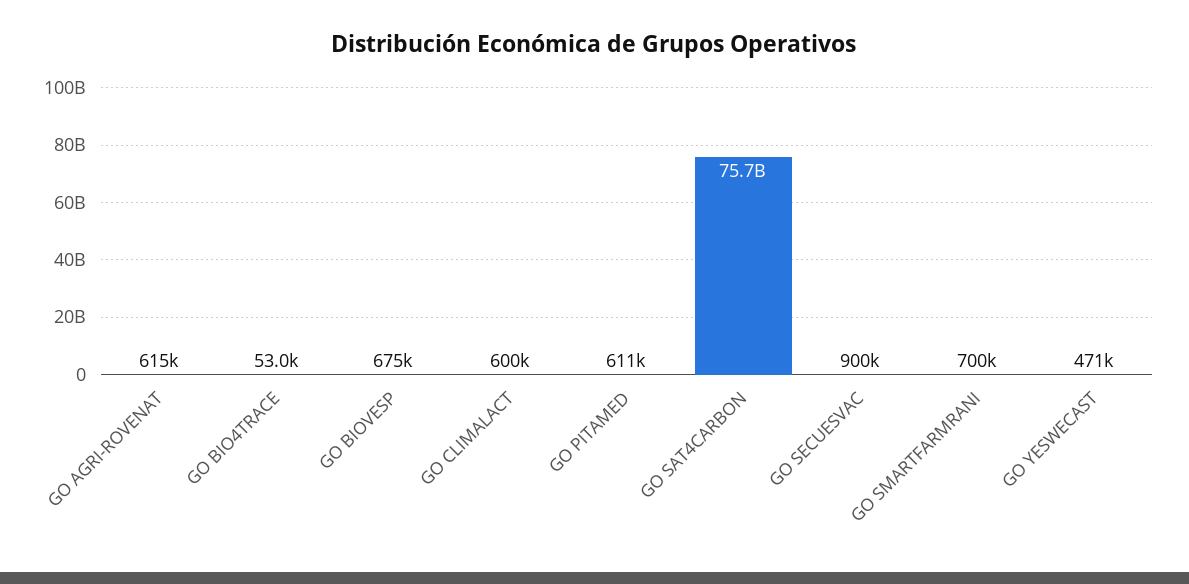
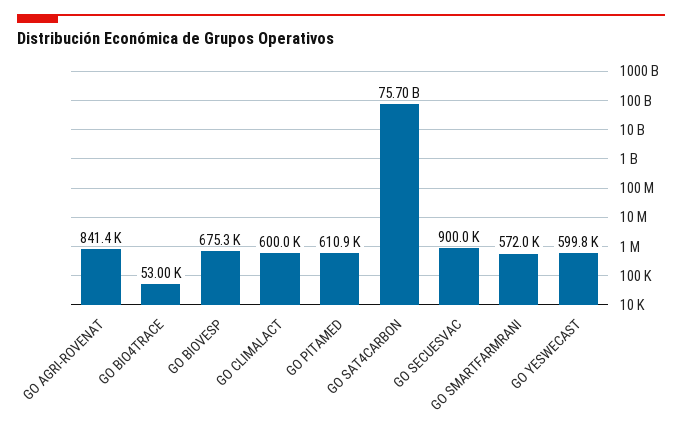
GO AGRI-ROVENAT: 615000 -> 841400
GO SMARTFARMRANI: 700000 -> 572000
GO YESWECAST: 471000 -> 599800

